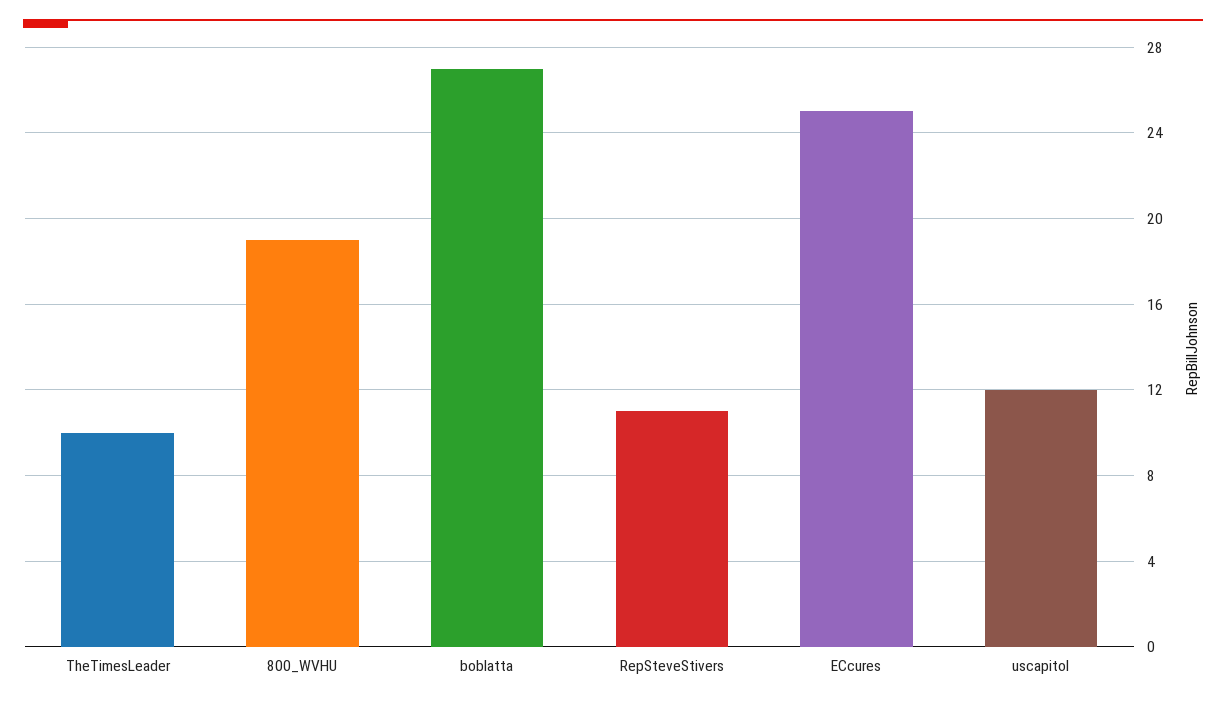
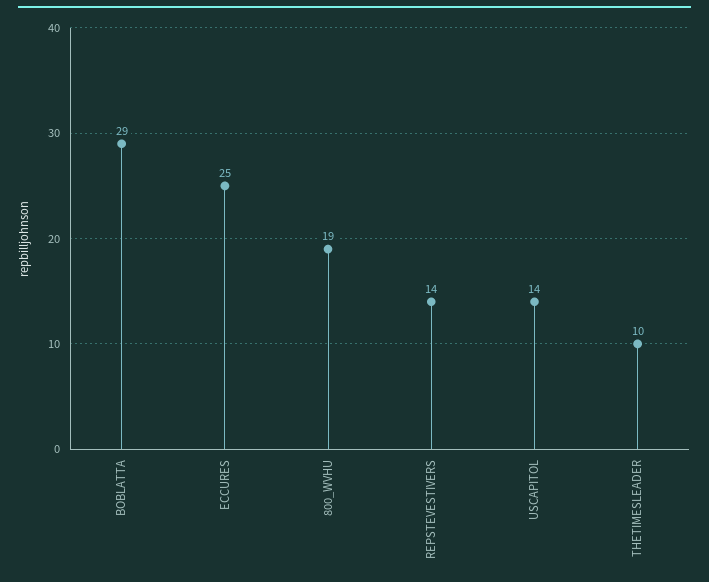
boblatta: 27 -> 29
RepSteveStivers: 11 -> 14
uscapitol: 12 -> 14

